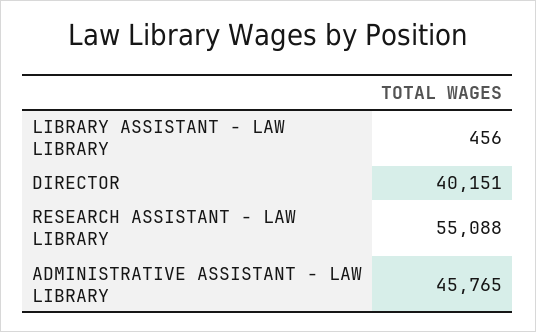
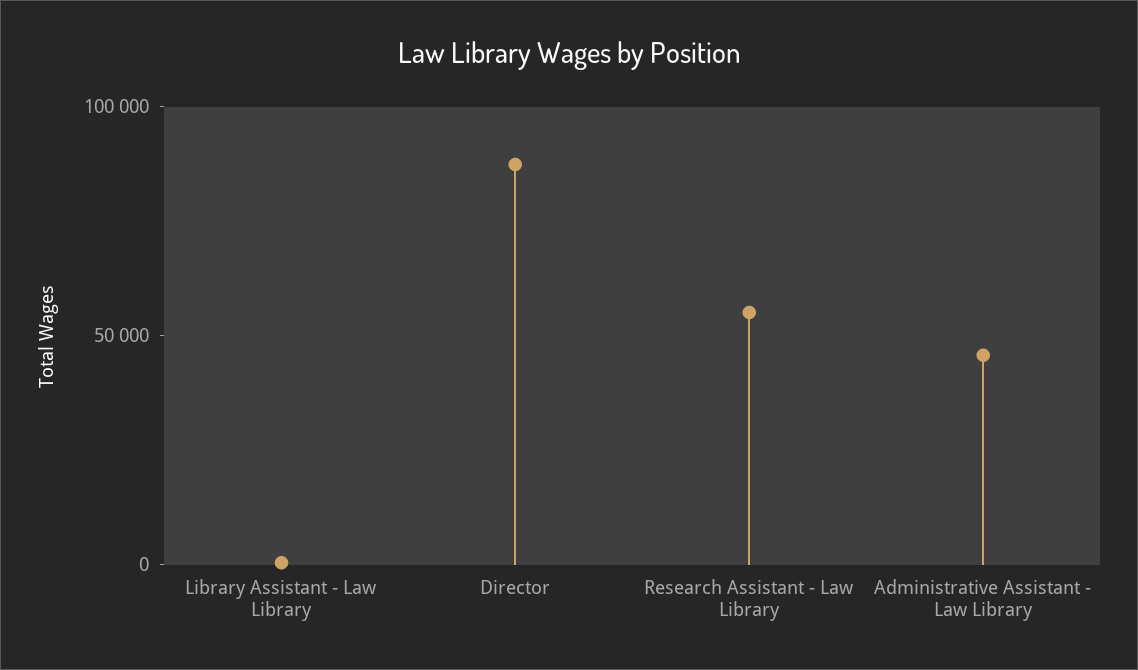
DIRECTOR: 40151 -> 90000

